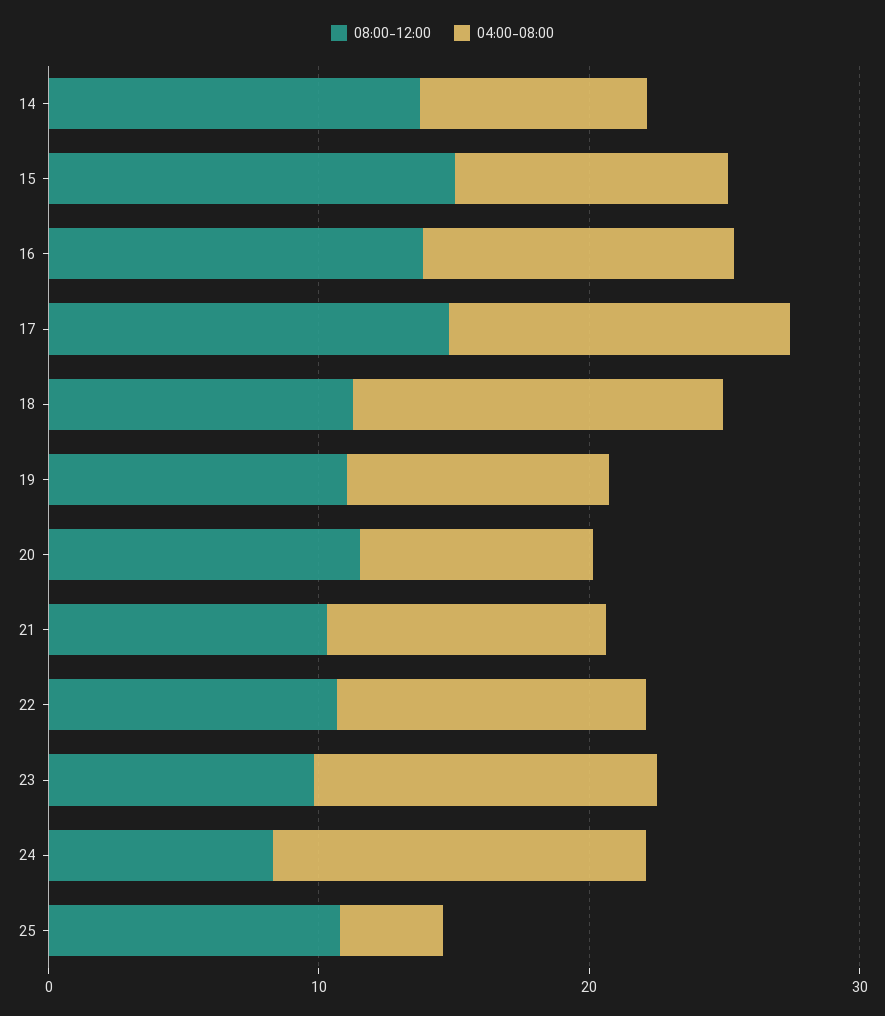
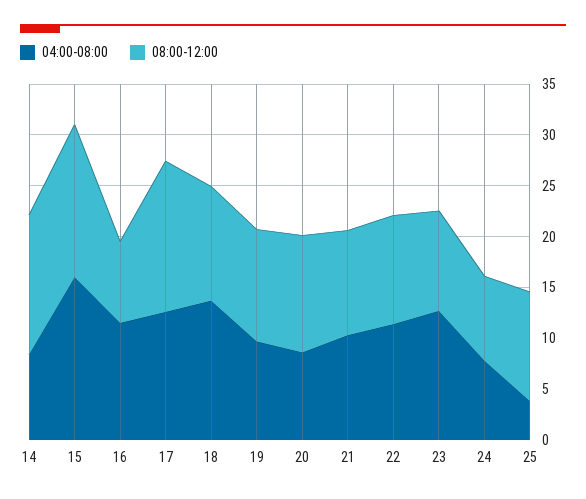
04:00-08:00, 15: 10 -> 16
08:00-12:00, 16: 14 -> 8
04:00-08:00, 24: 14 -> 8

